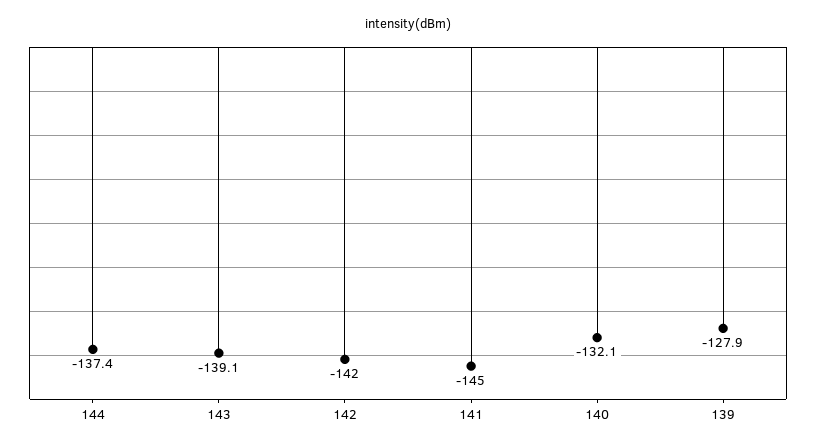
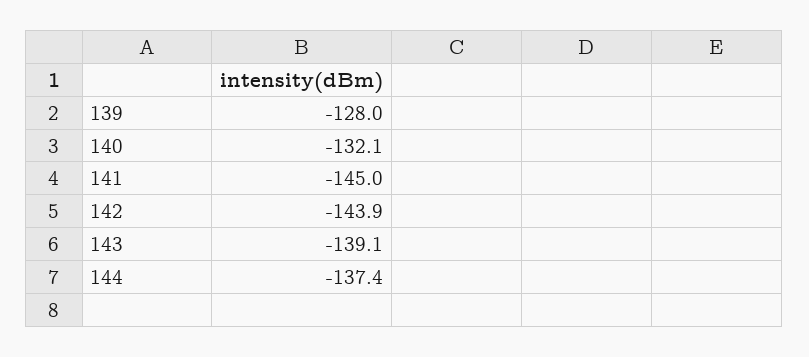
142: -142 -> -143.9
139: -127.9 -> -128

